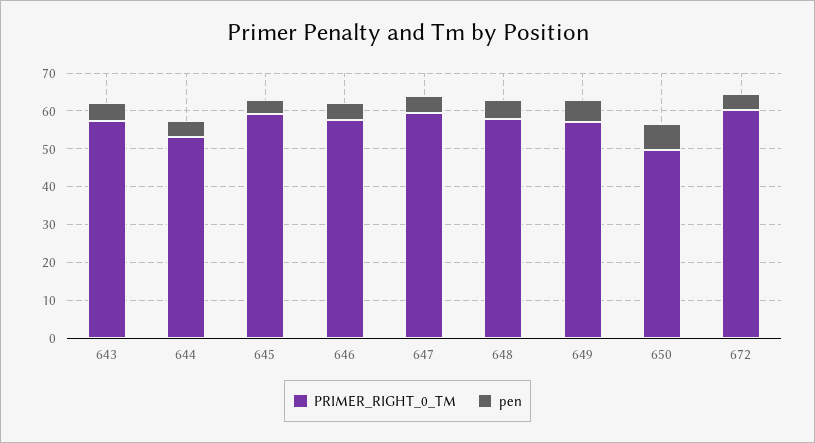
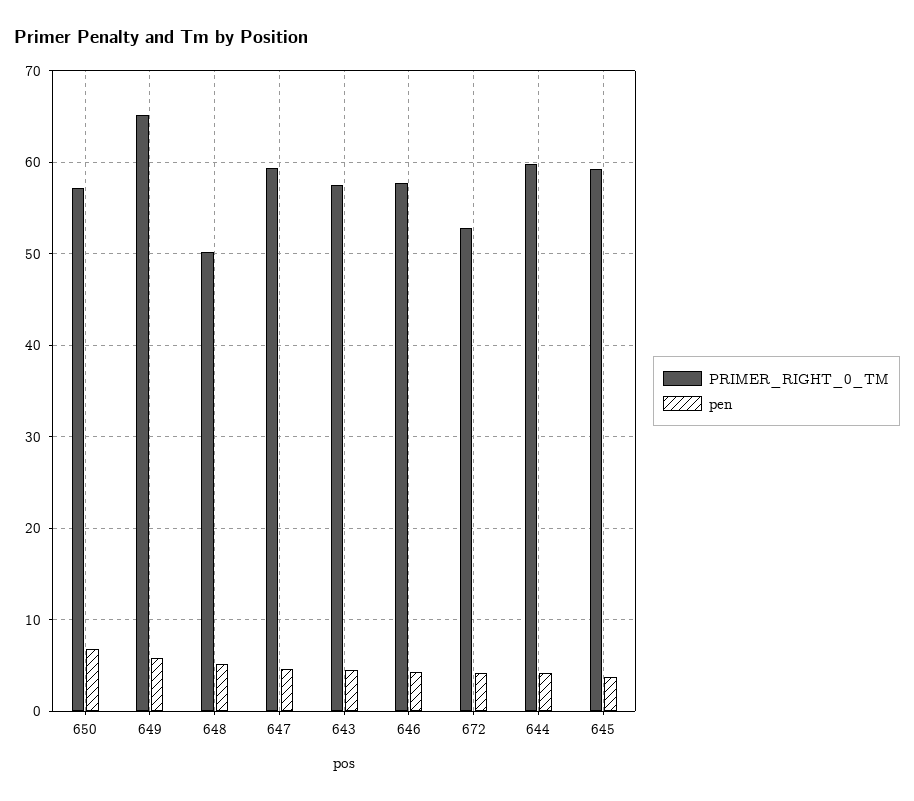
PRIMER_RIGHT_0_TM, 644: 52.5 -> 60
PRIMER_RIGHT_0_TM, 648: 57.5 -> 50
PRIMER_RIGHT_0_TM, 649: 57.5 -> 65
PRIMER_RIGHT_0_TM, 650: 50 -> 57
PRIMER_RIGHT_0_TM, 672: 60 -> 53

